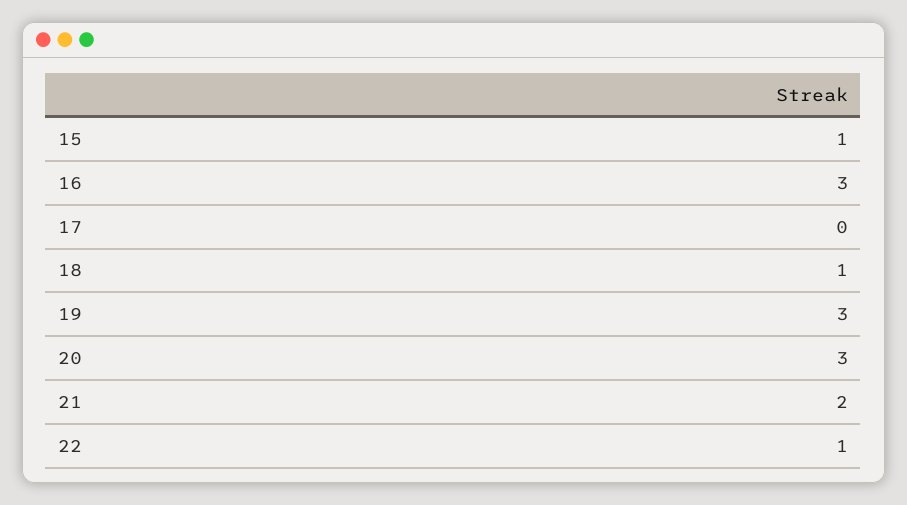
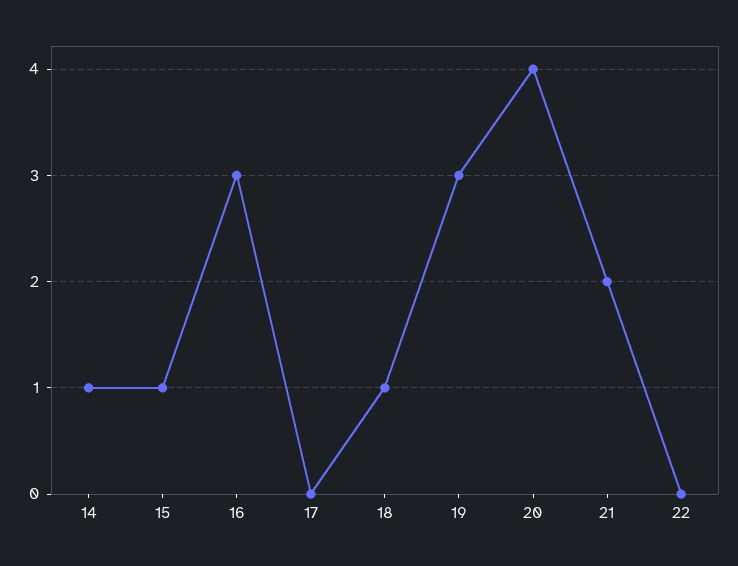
20: 3 -> 4
22: 1 -> 0
14: none -> 1

